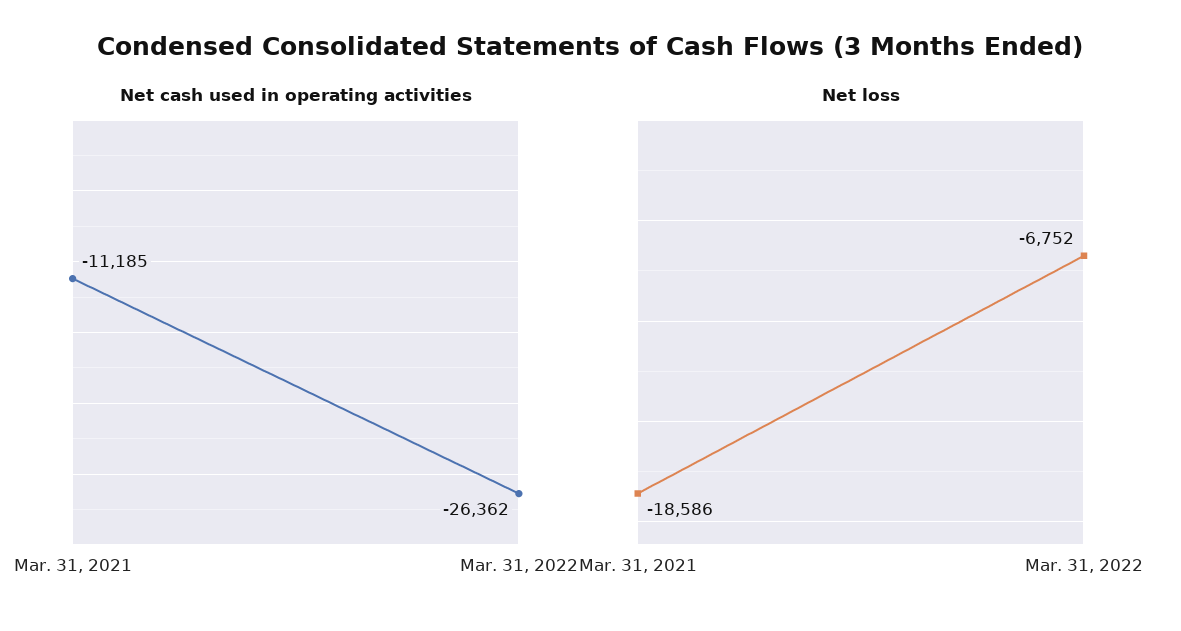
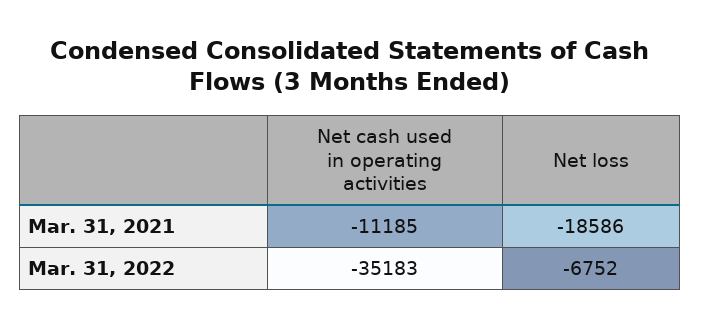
Net cash used in operating activities, Mar. 31, 2022: -26362 -> -35183

